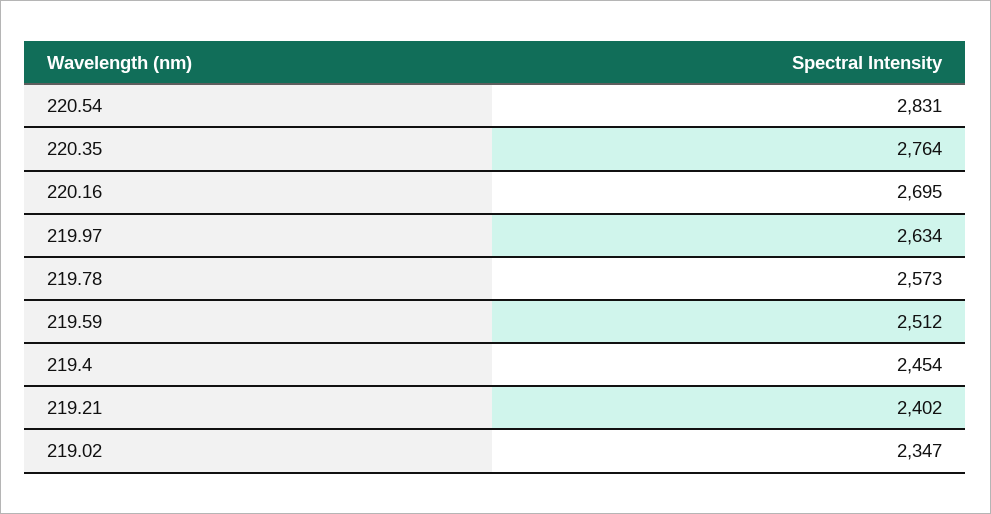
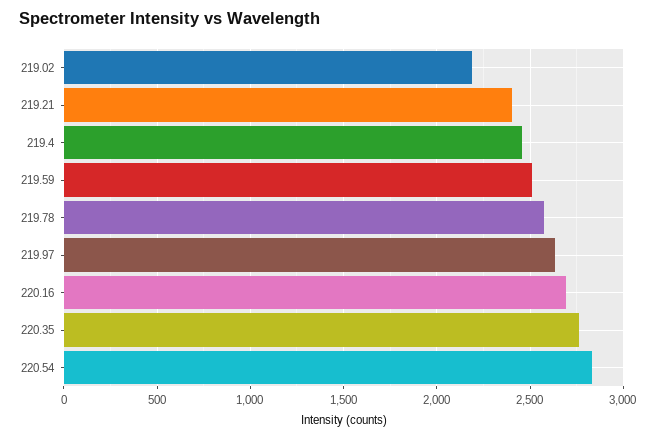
219.02: 2347 -> 2200

